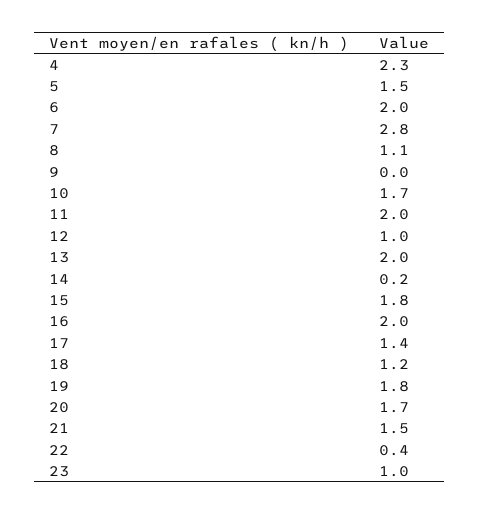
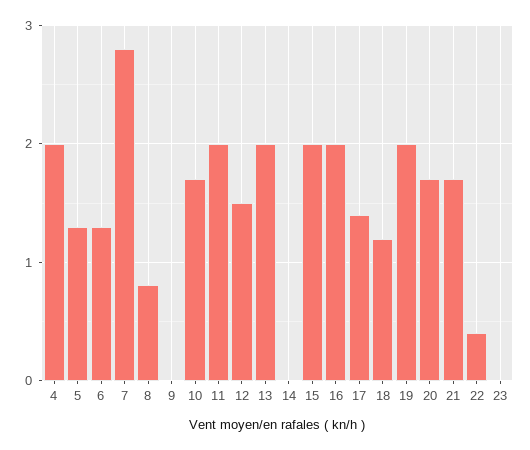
4: 2.3 -> 2
5: 1.5 -> 1.3
6: 2 -> 1.3
8: 1.1 -> 0.8
12: 1 -> 1.5
14: 0.2 -> 0
15: 1.8 -> 2
19: 1.8 -> 2
21: 1.5 -> 1.7
23: 1 -> 0

